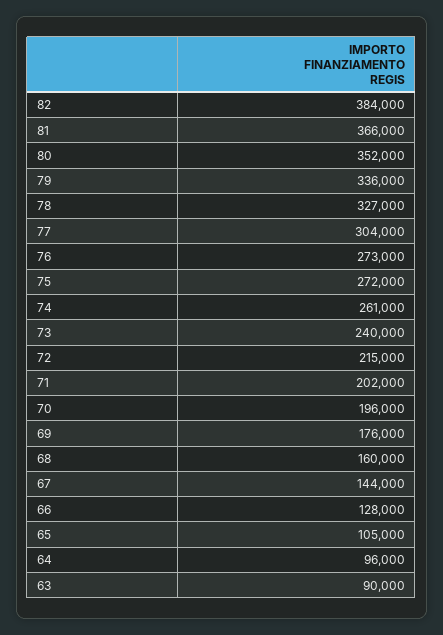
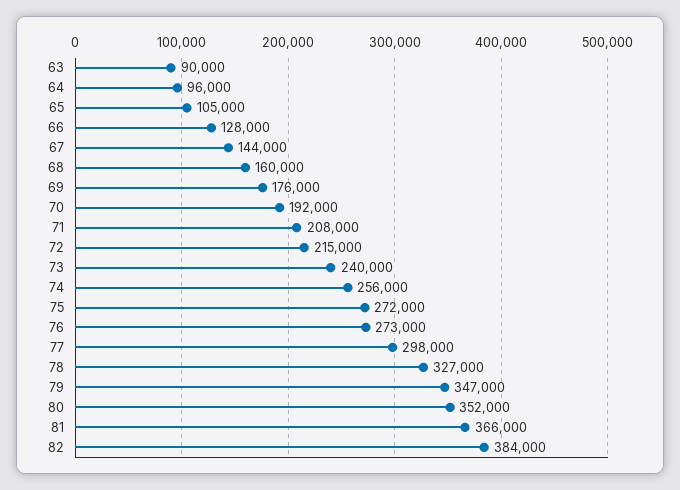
79: 336000 -> 347000
77: 304000 -> 298000
74: 261000 -> 256000
71: 202000 -> 208000
70: 196000 -> 192000

